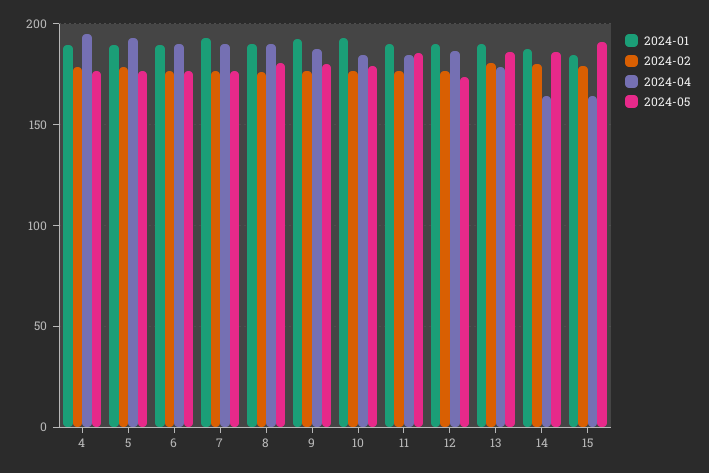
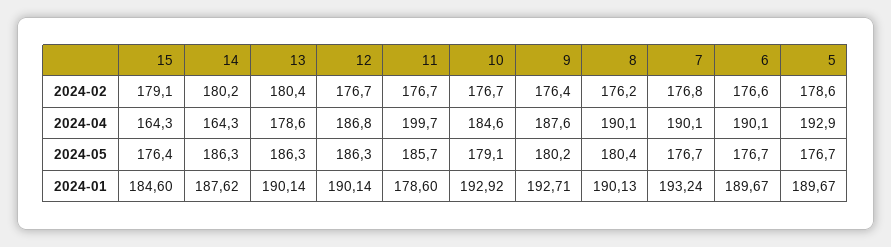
2024-01, 4: 190 -> none
2024-02, 4: 180 -> none
2024-04, 4: 195 -> none
2024-05, 4: 175 -> none
2024-01, 11: 190 -> 178.6
2024-04, 11: 185 -> 199.7
2024-05, 12: 175 -> 186.3
2024-05, 15: 190 -> 176.4

